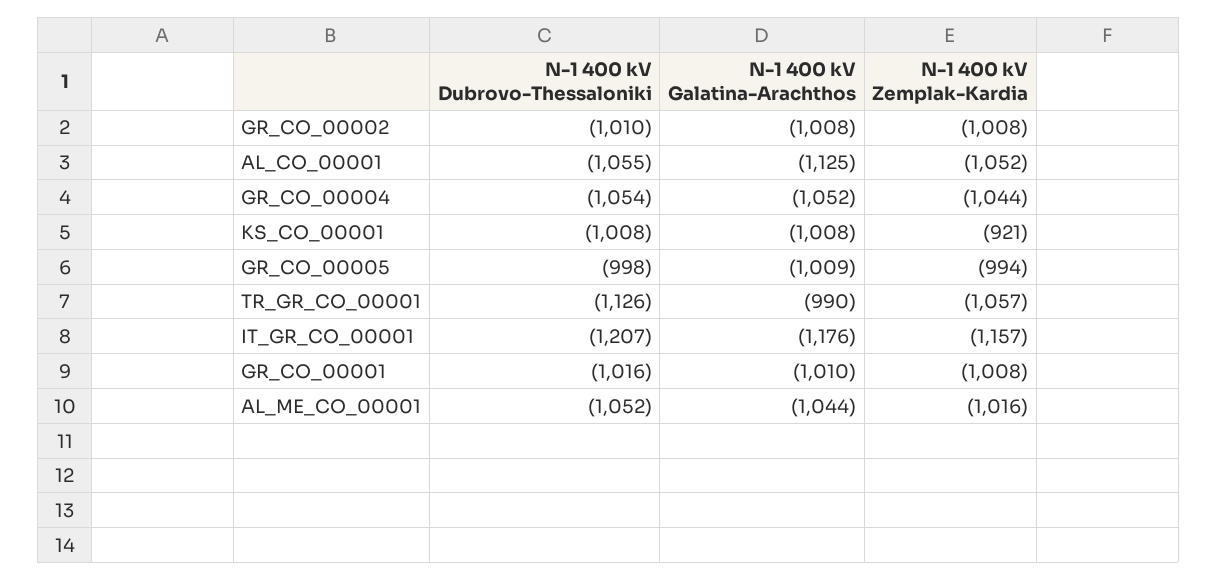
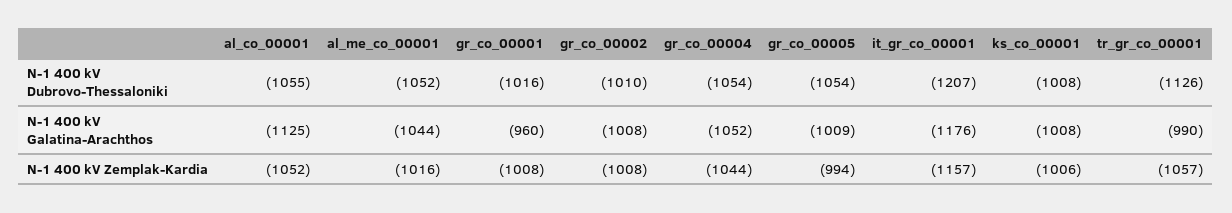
N-1 400 kV Zemplak-Kardia, KS_CO_00001: -921 -> -1006
N-1 400 kV Dubrovo-Thessaloniki, GR_CO_00005: -998 -> -1054
N-1 400 kV Galatina-Arachthos, GR_CO_00001: -1010 -> -960

